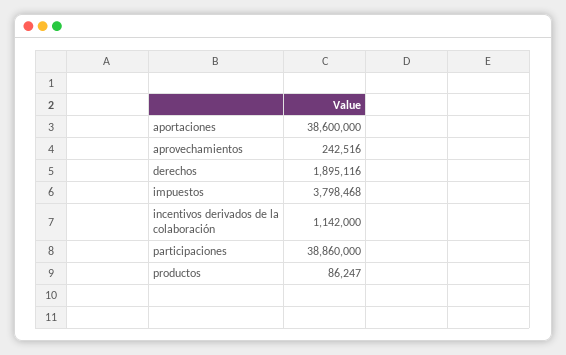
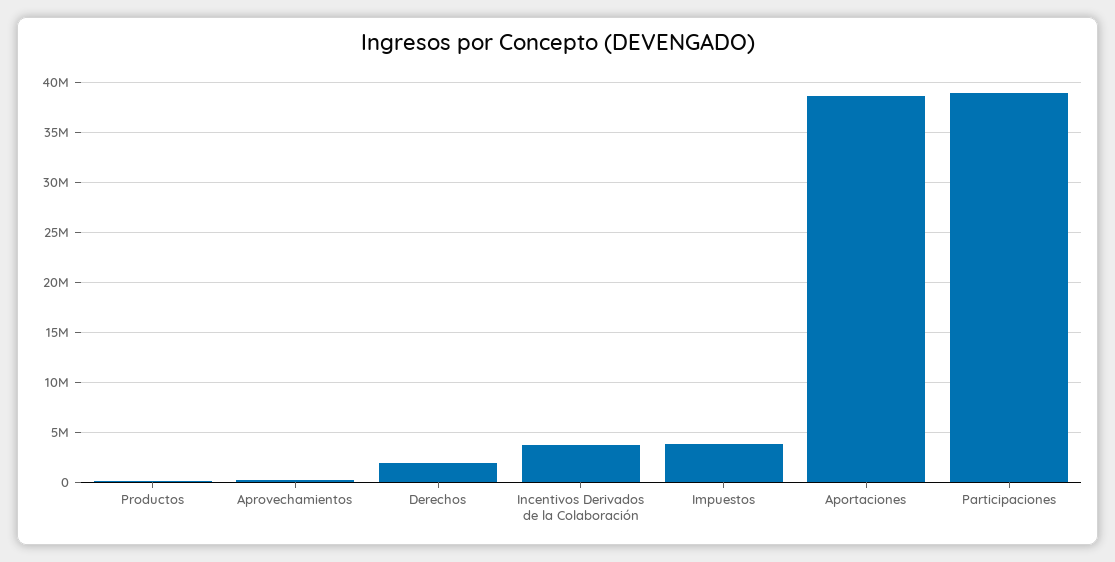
incentivos derivados de la colaboración: 1142000 -> 4000000

